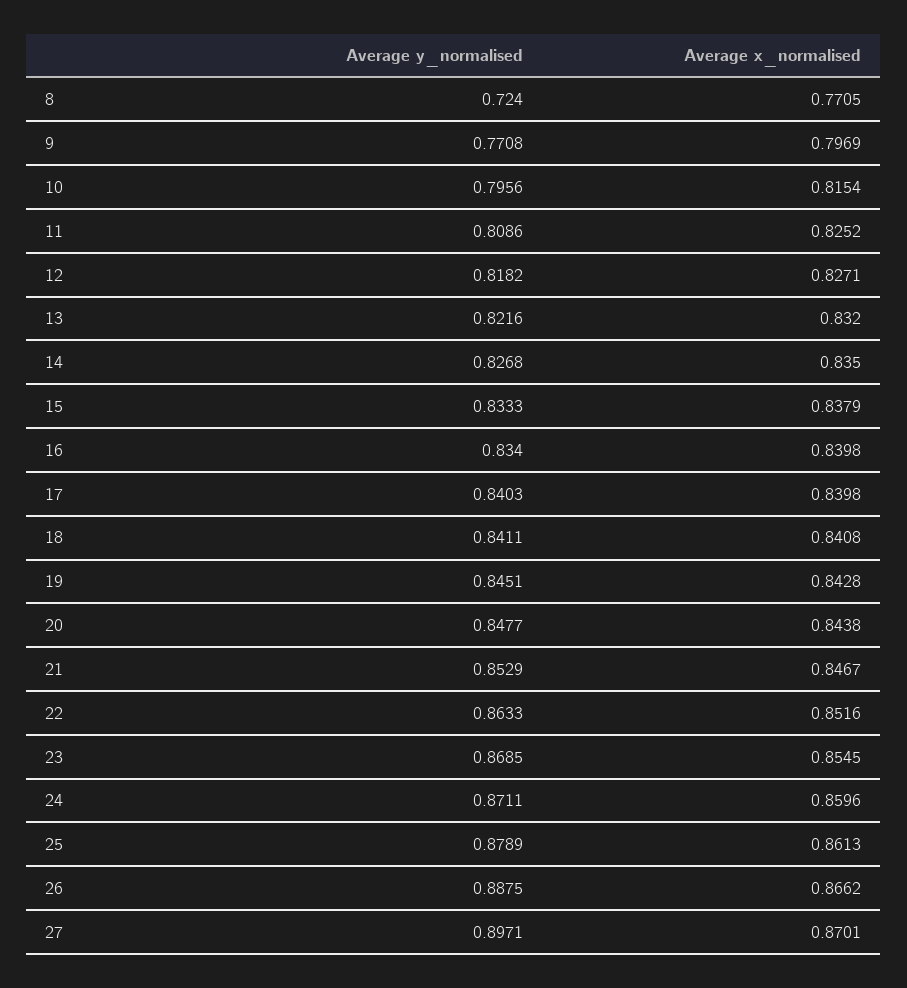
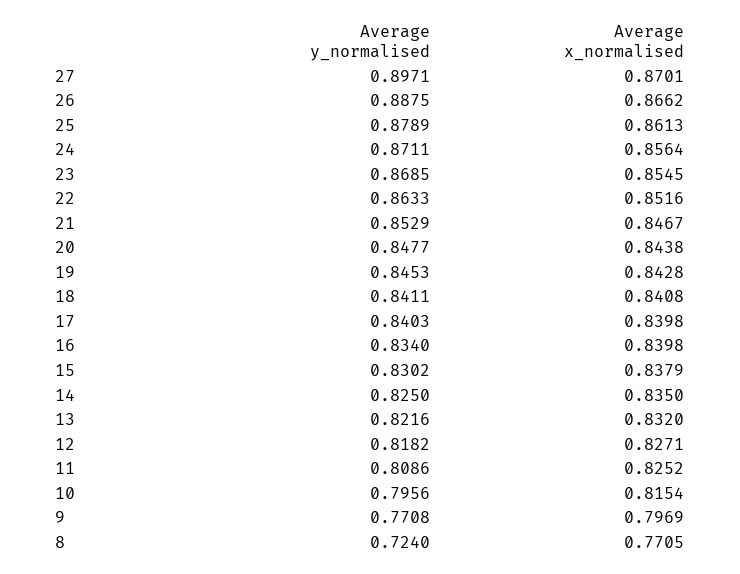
Average y_normalised, 14: 0.8268 -> 0.825
Average y_normalised, 15: 0.8333 -> 0.8302
Average y_normalised, 19: 0.8451 -> 0.8453
Average x_normalised, 24: 0.8596 -> 0.8564

